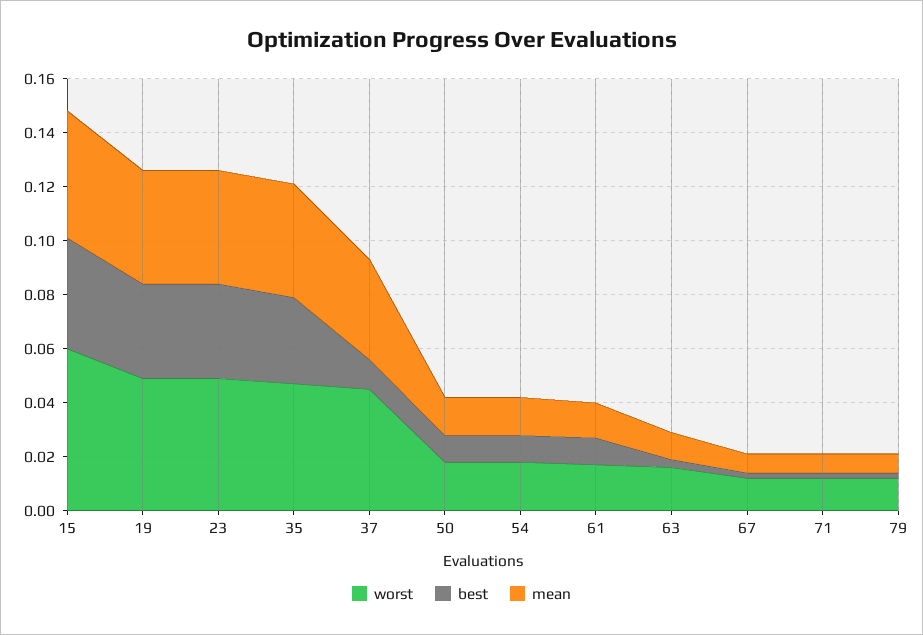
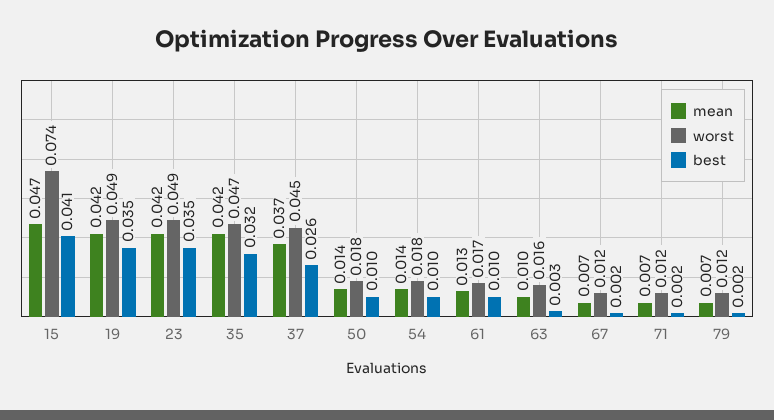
worst, 15: 0.06 -> 0.074
best, 37: 0.01 -> 0.026

